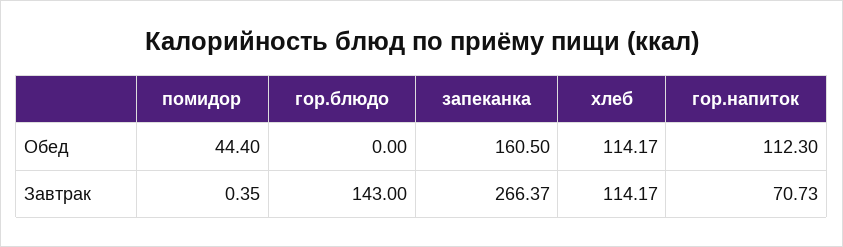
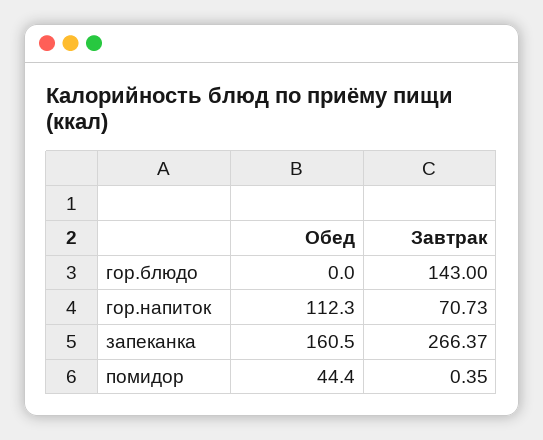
хлеб, Обед: 114.17 -> none
хлеб, Завтрак: 114.17 -> none

